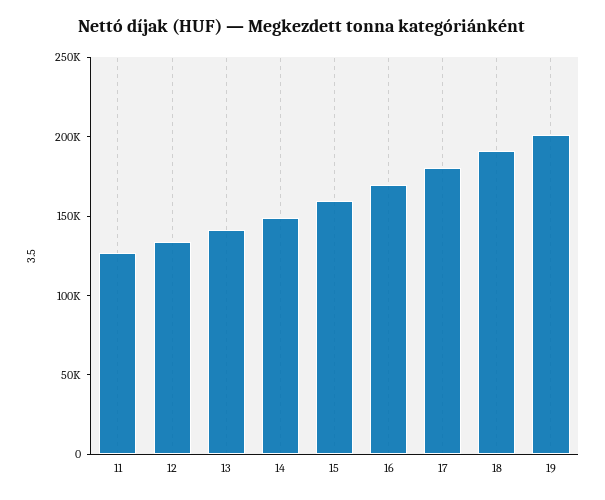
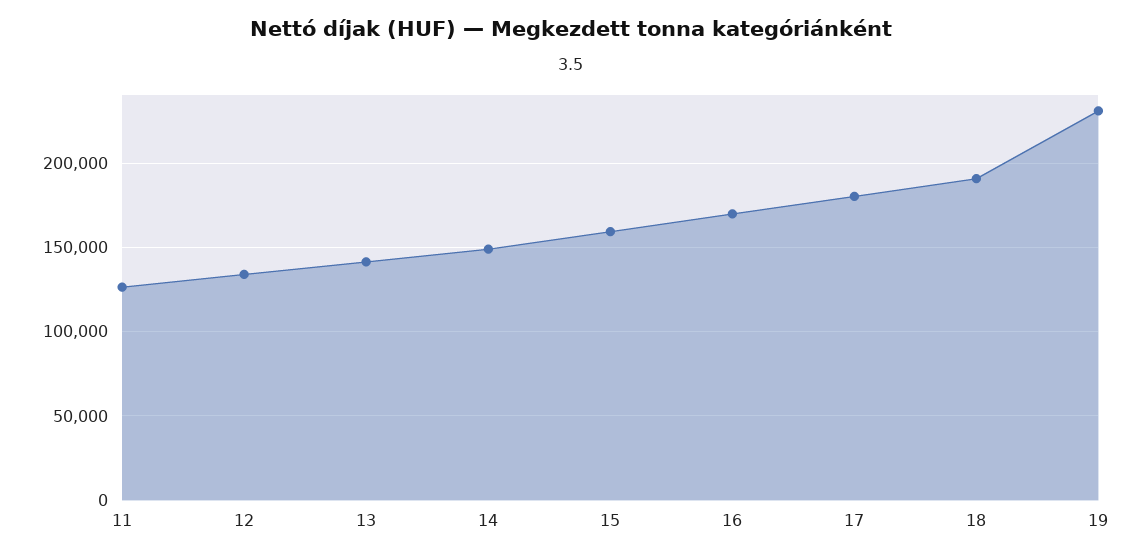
19: 200000 -> 230000

